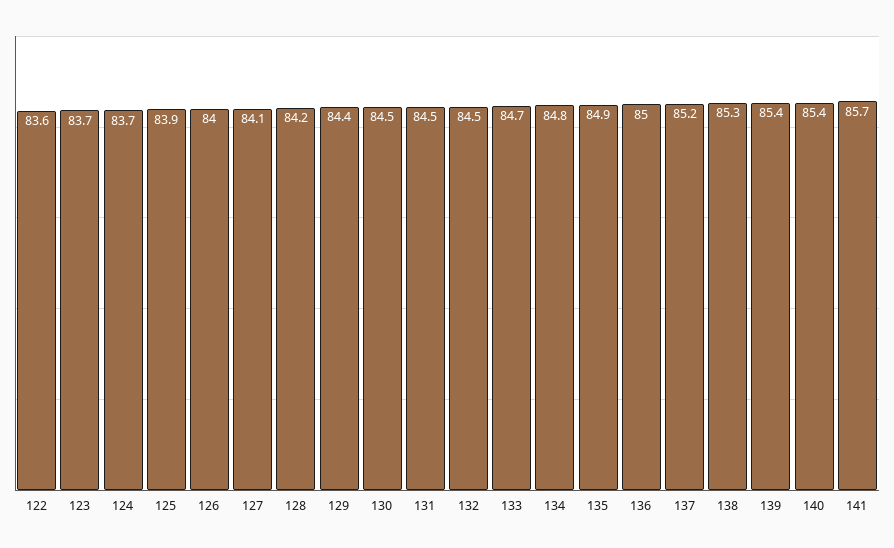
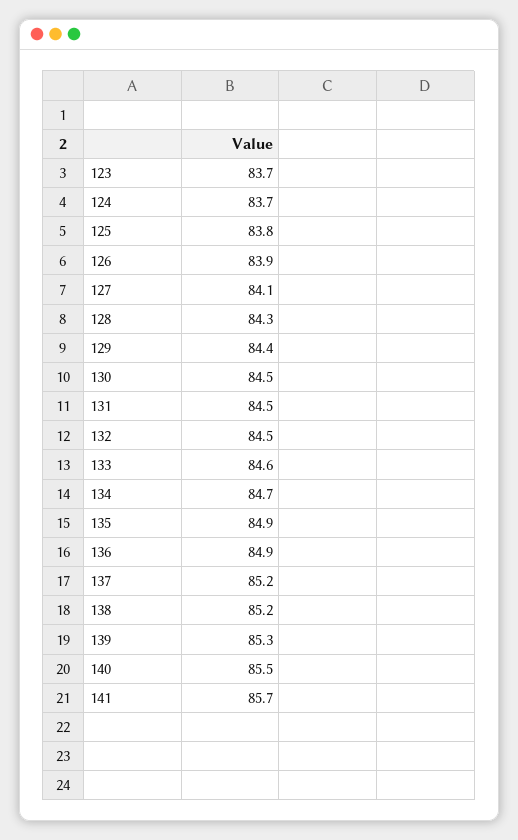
122: 83.6 -> none
125: 83.9 -> 83.8
126: 84 -> 83.9
128: 84.2 -> 84.3
133: 84.7 -> 84.6
134: 84.8 -> 84.7
136: 85 -> 84.9
138: 85.3 -> 85.2
139: 85.4 -> 85.3
140: 85.4 -> 85.5

